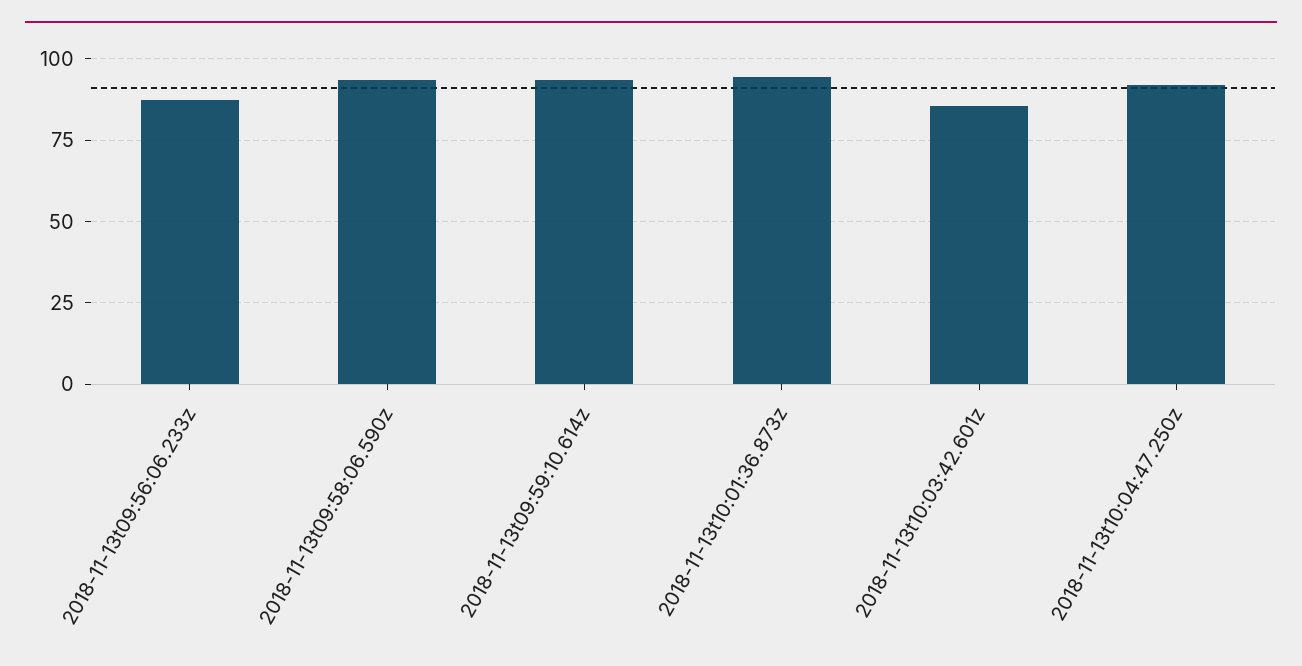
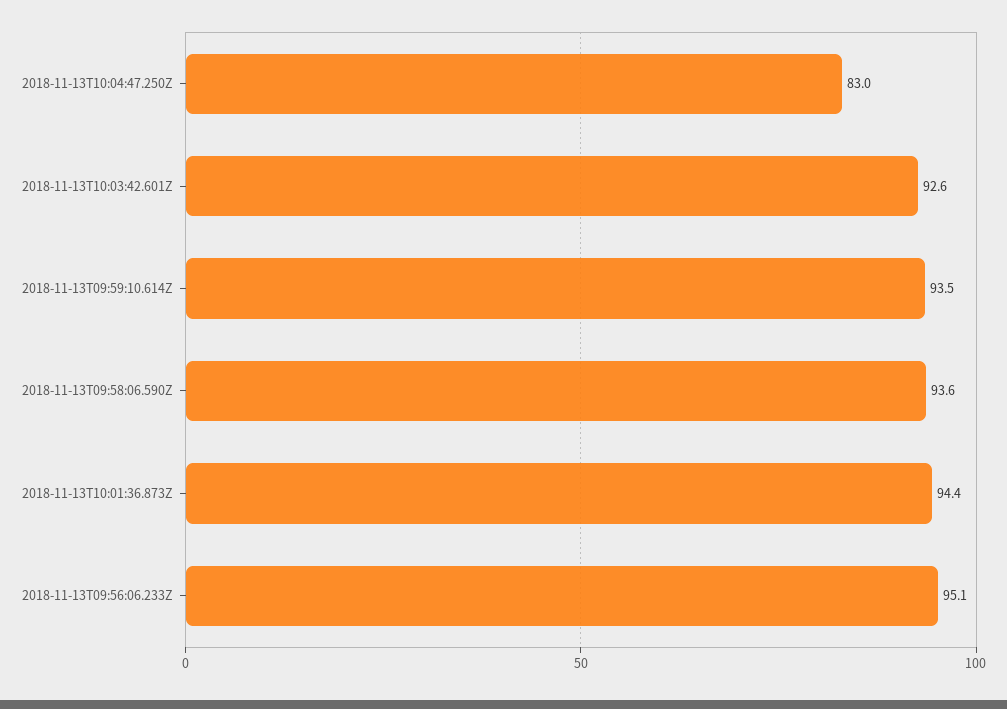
2018-11-13t09:56:06.233z: 87.5 -> 95.1
2018-11-13t10:03:42.601z: 85 -> 92.6
2018-11-13t10:04:47.250z: 92.5 -> 83

